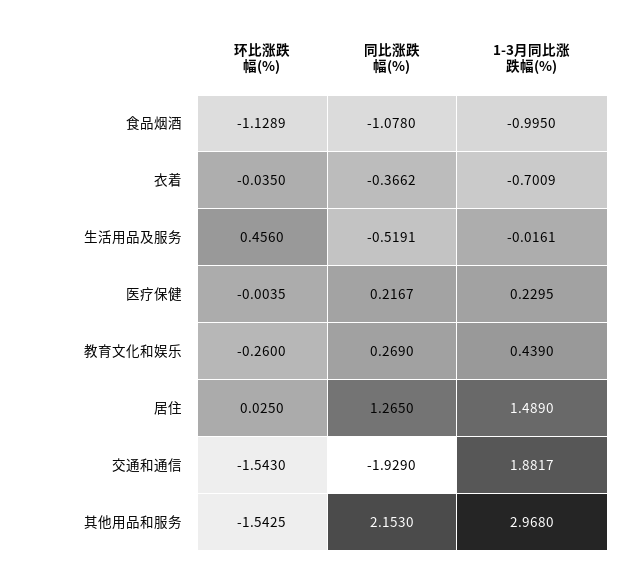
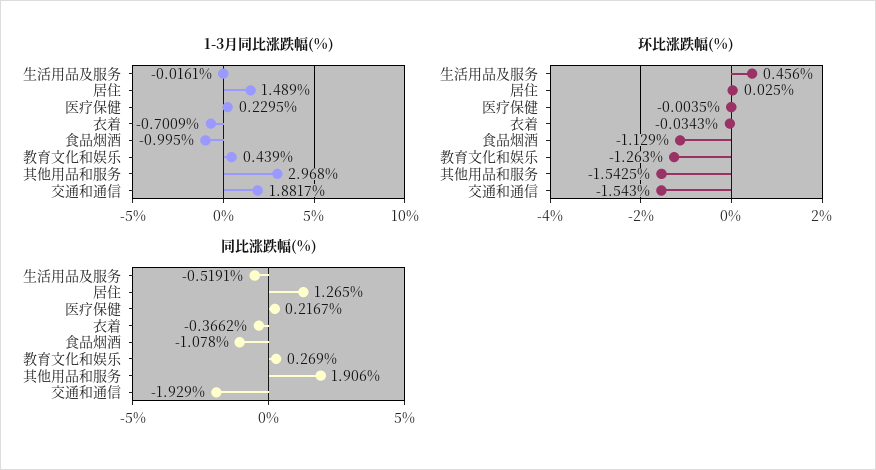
环比涨跌幅(%), 食品烟酒: -1.1289 -> -1.129
环比涨跌幅(%), 衣着: -0.035 -> -0.0343
环比涨跌幅(%), 教育文化和娱乐: -0.26 -> -1.263
同比涨跌幅(%), 其他用品和服务: 2.153 -> 1.906

